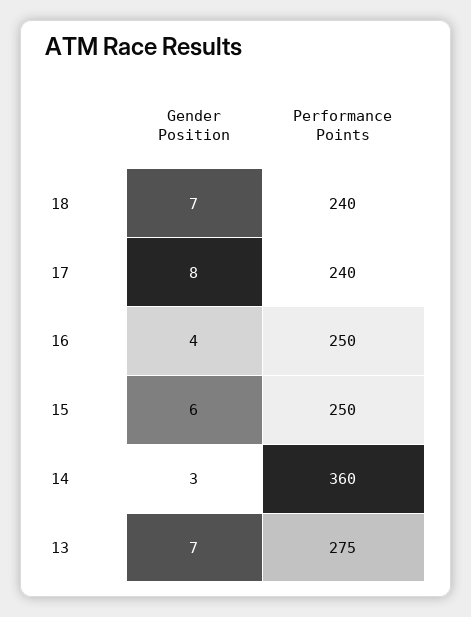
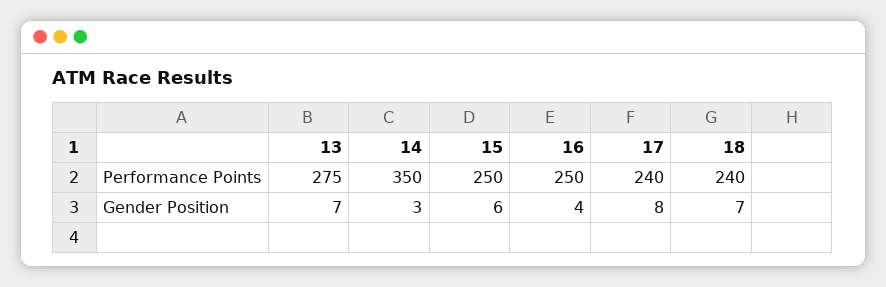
Performance Points, 14: 360 -> 350

